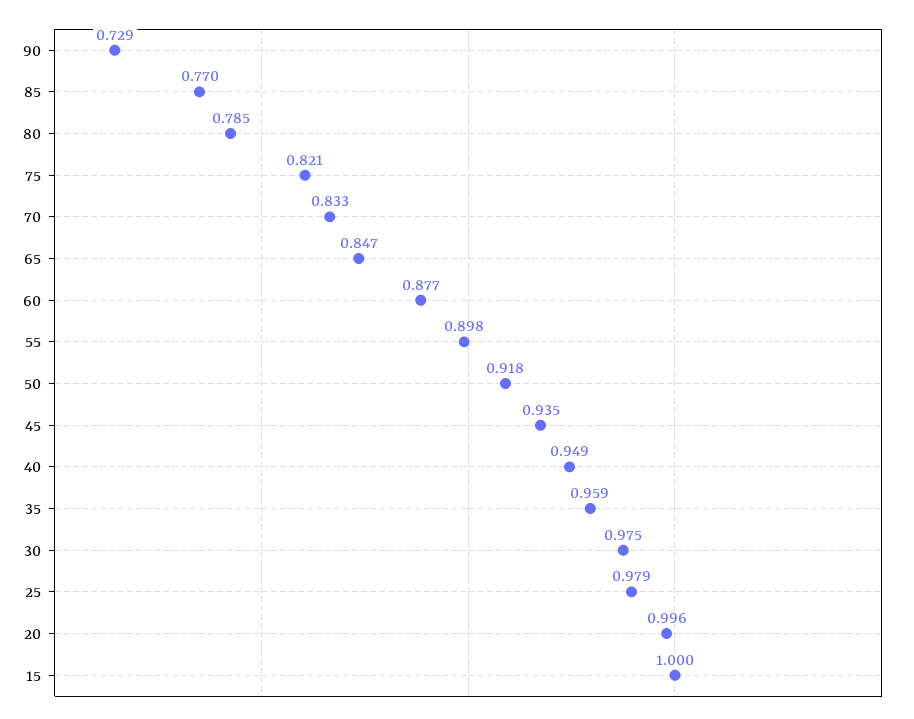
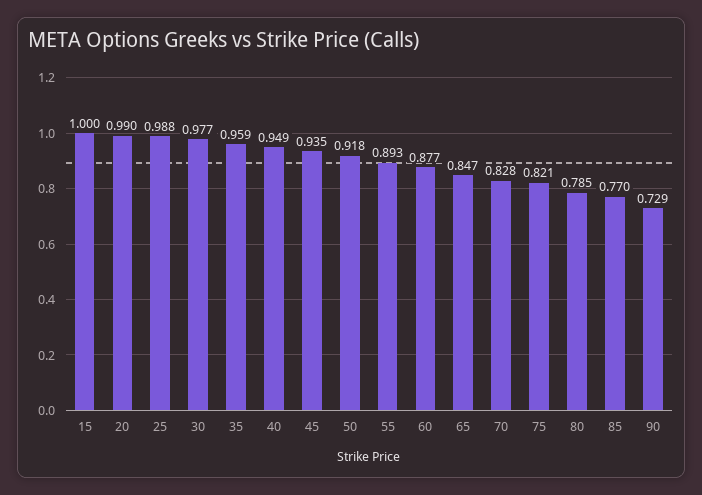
70: 0.833 -> 0.828
55: 0.898 -> 0.893
30: 0.975 -> 0.977
25: 0.979 -> 0.988
20: 0.996 -> 0.99

